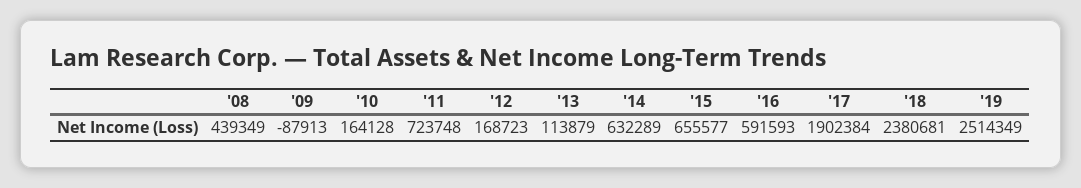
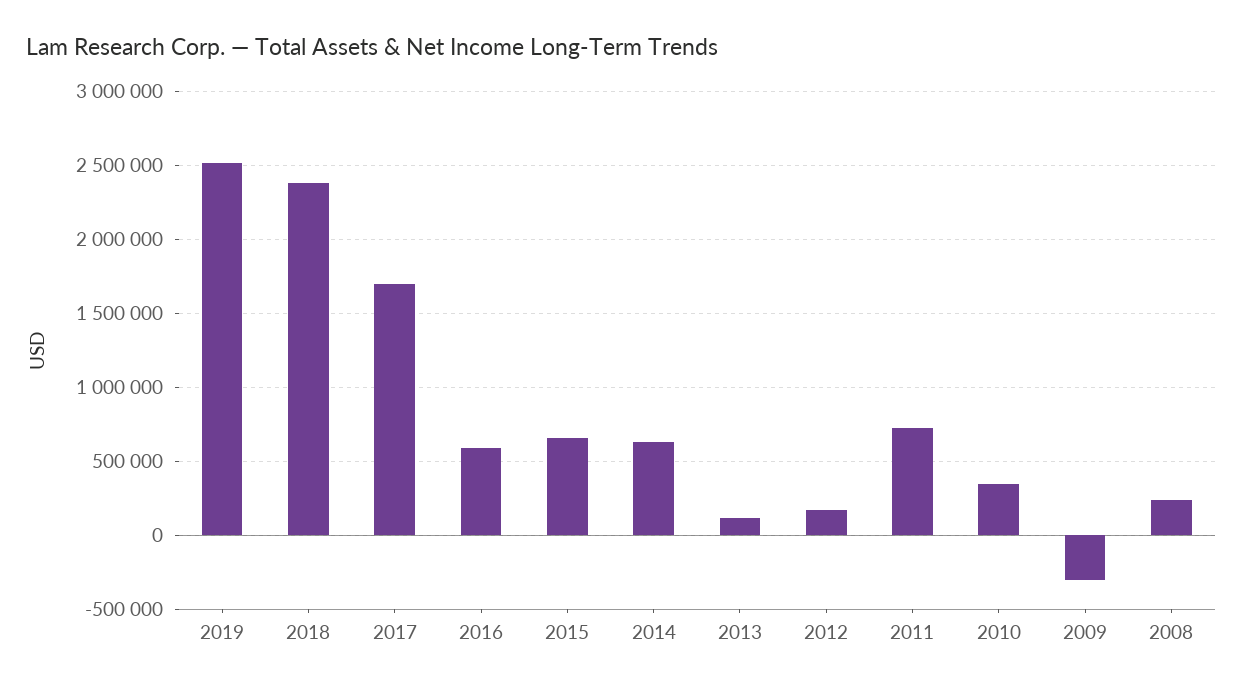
'08: 439349 -> 250000
'09: -87913 -> -300000
'10: 164128 -> 350000
'17: 1902384 -> 1700000

